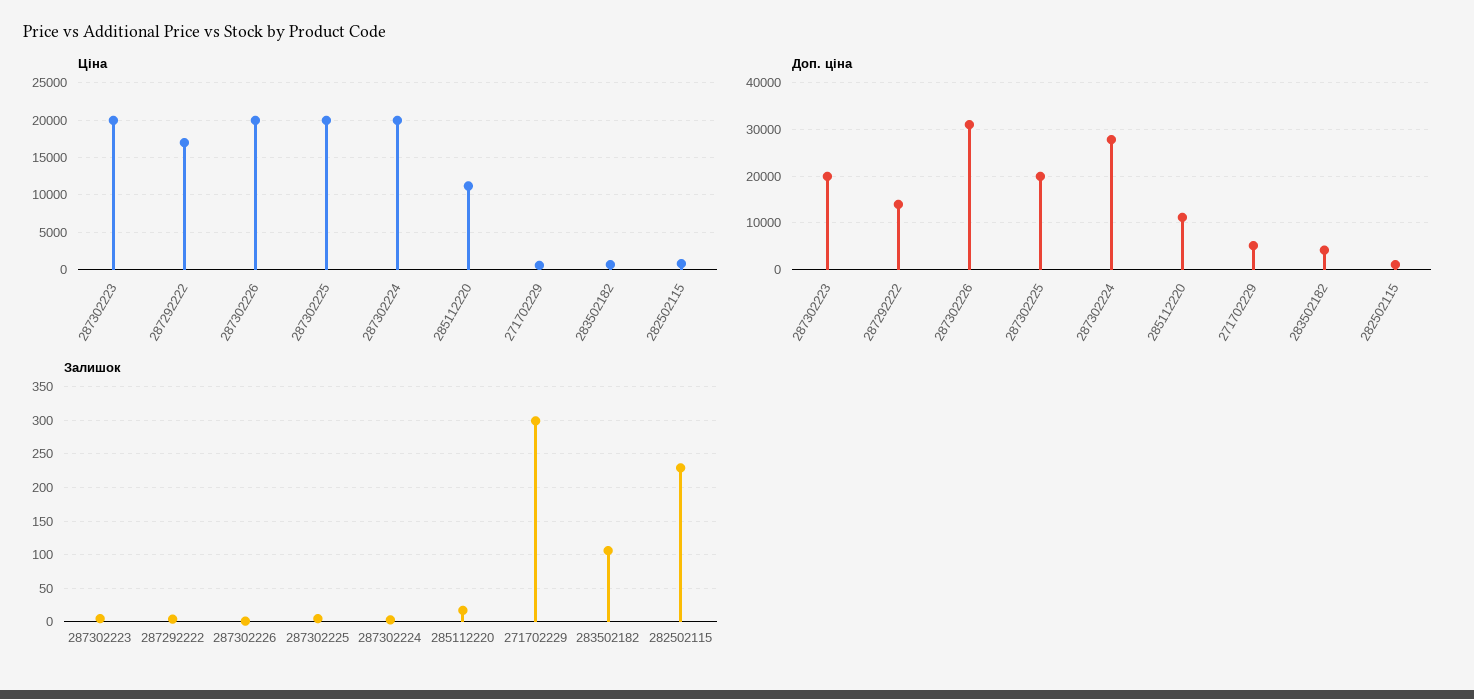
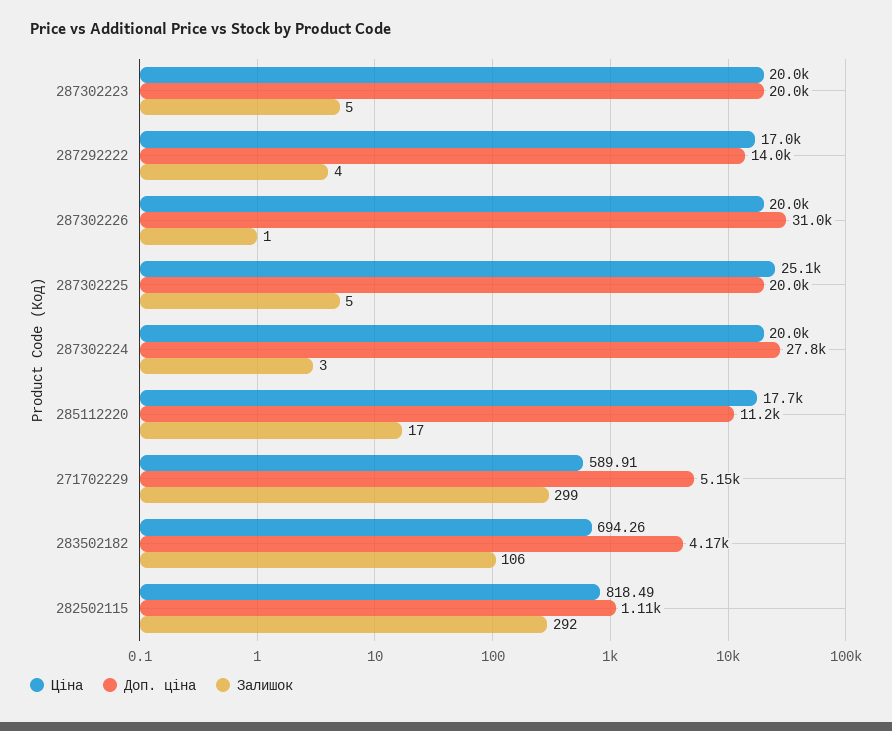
Ціна, 287302225: 20000 -> 25100
Ціна, 285112220: 11000 -> 17700
Залишок, 282502115: 230 -> 292

